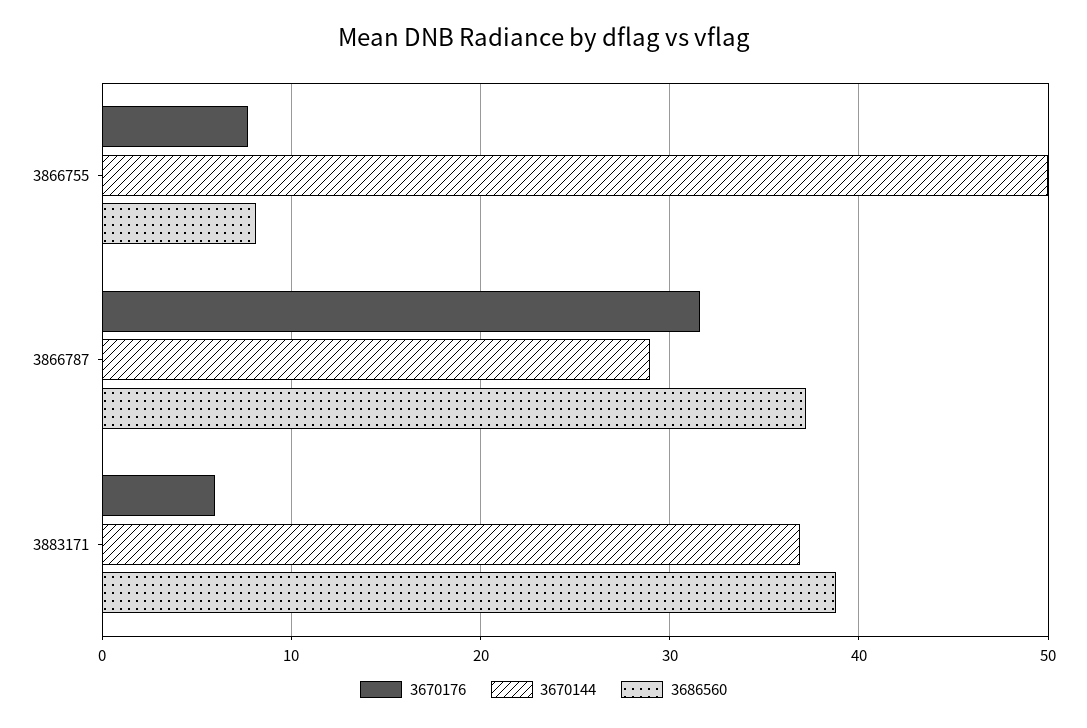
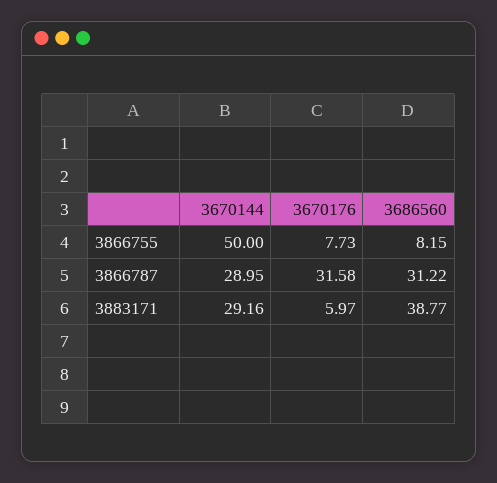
3686560, 3866787: 37 -> 31.22
3670144, 3883171: 37 -> 29.16

